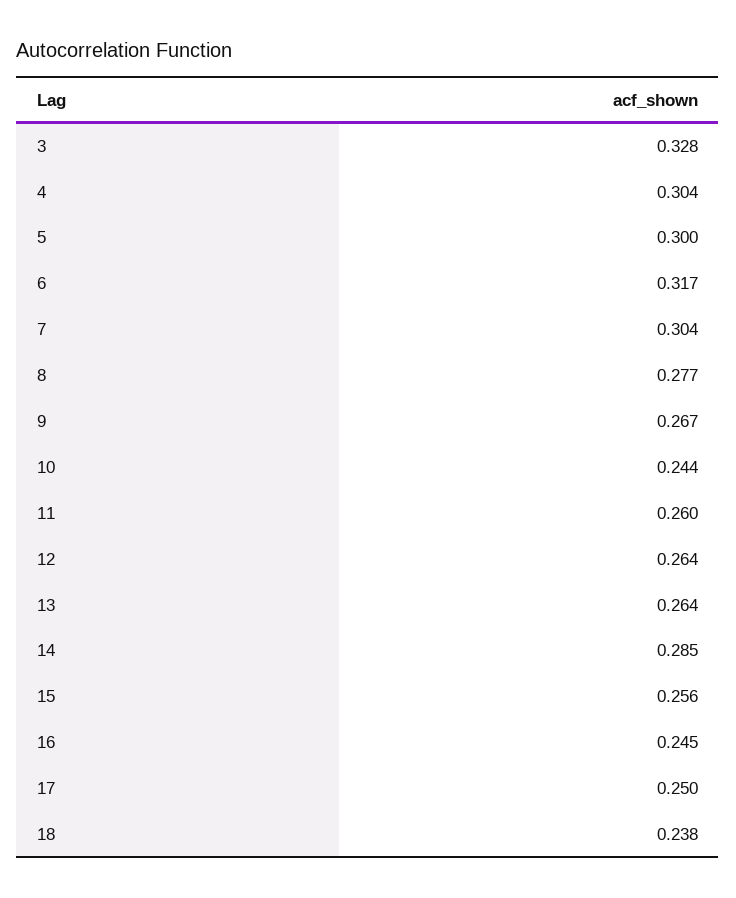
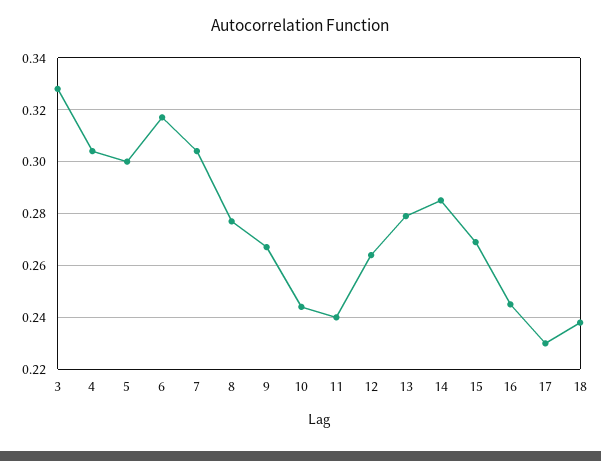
11: 0.26 -> 0.24
13: 0.264 -> 0.28
15: 0.256 -> 0.27
17: 0.25 -> 0.23

